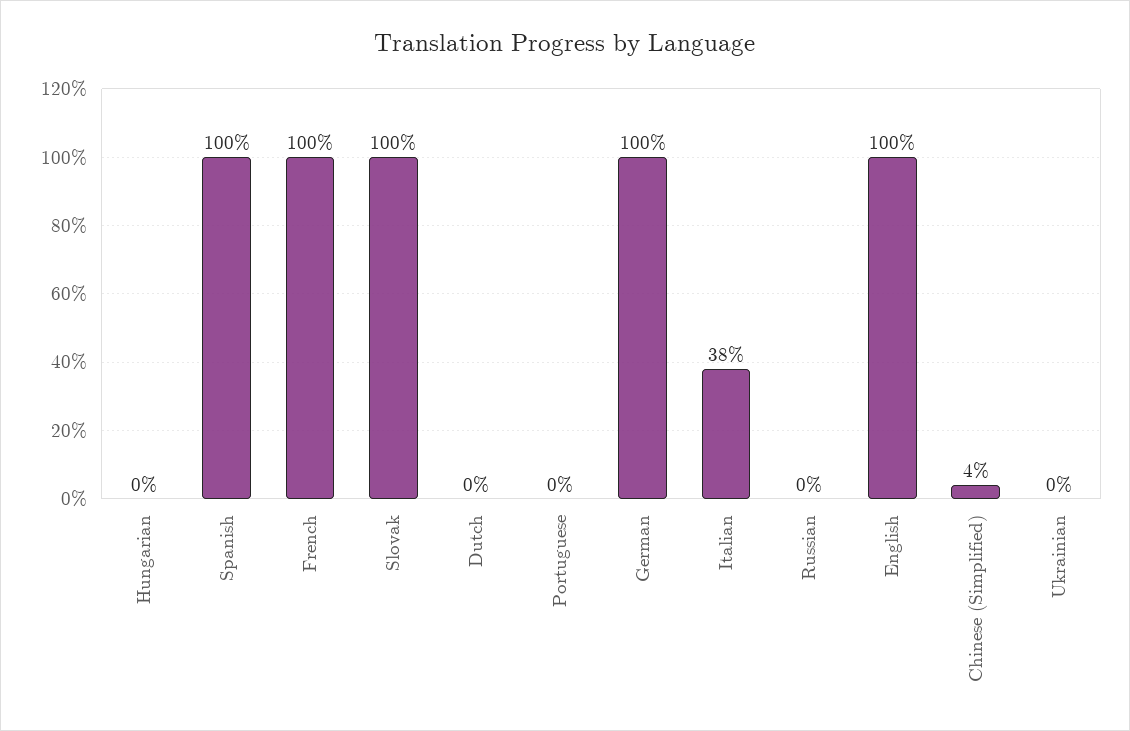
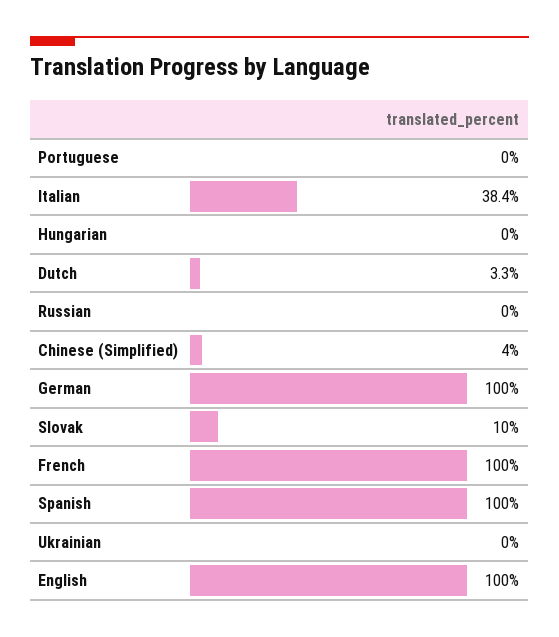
Slovak: 100 -> 10
Dutch: 0 -> 3.3

